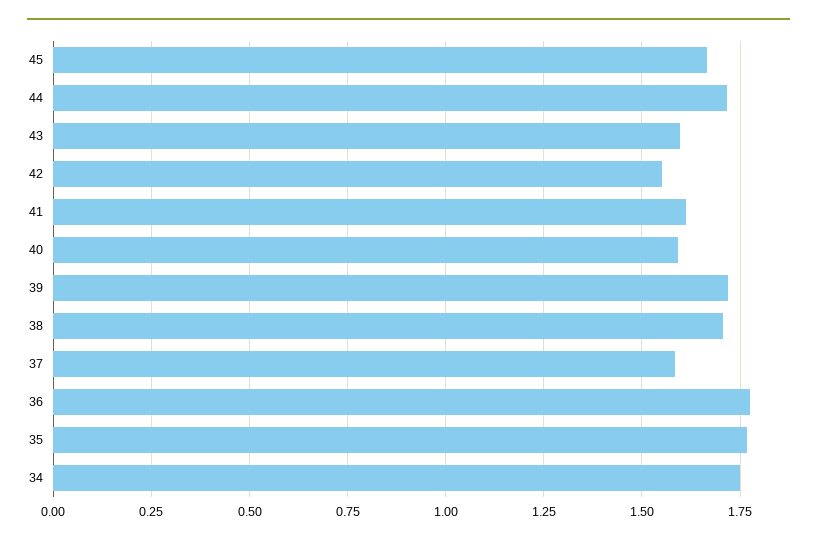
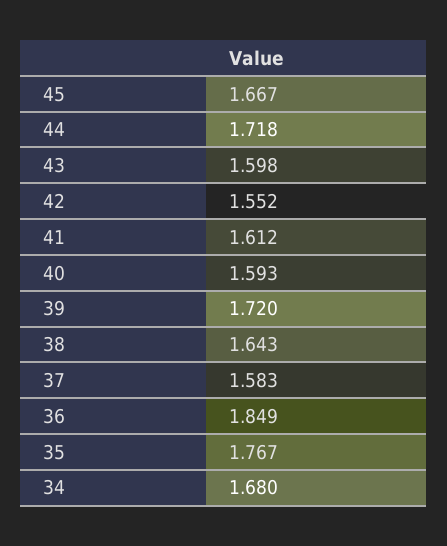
38: 1.7 -> 1.643
36: 1.775 -> 1.849
34: 1.75 -> 1.68

